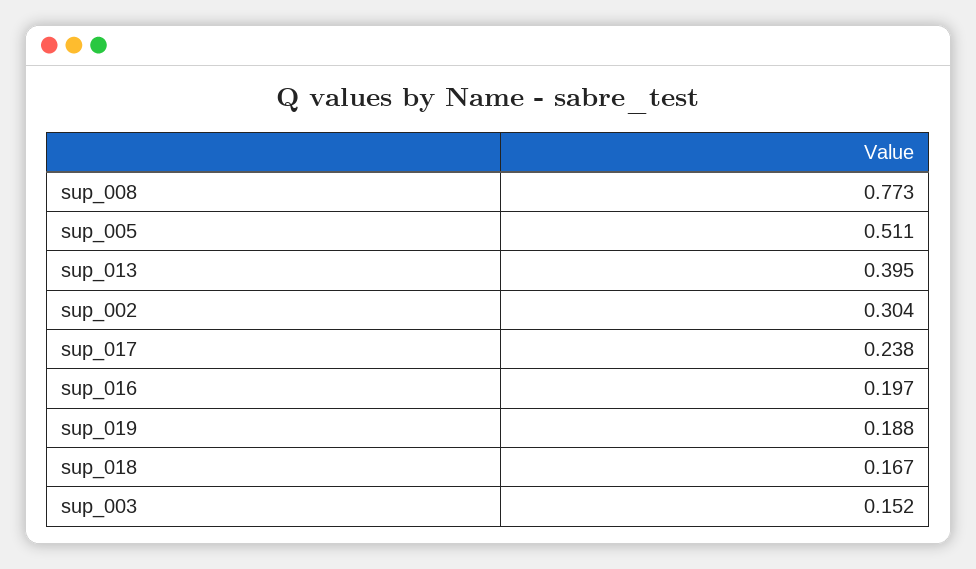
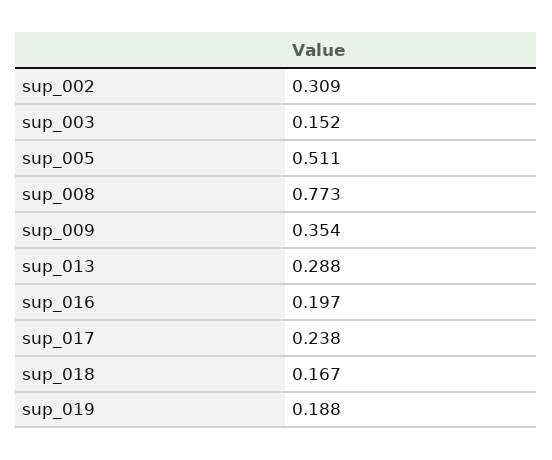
sup_013: 0.395 -> 0.288
sup_002: 0.304 -> 0.309
sup_009: none -> 0.354

